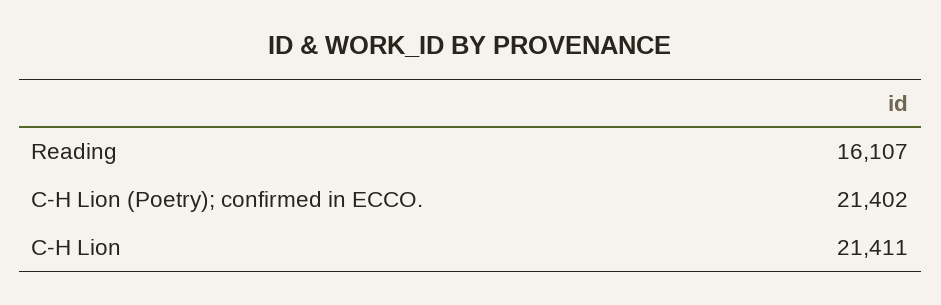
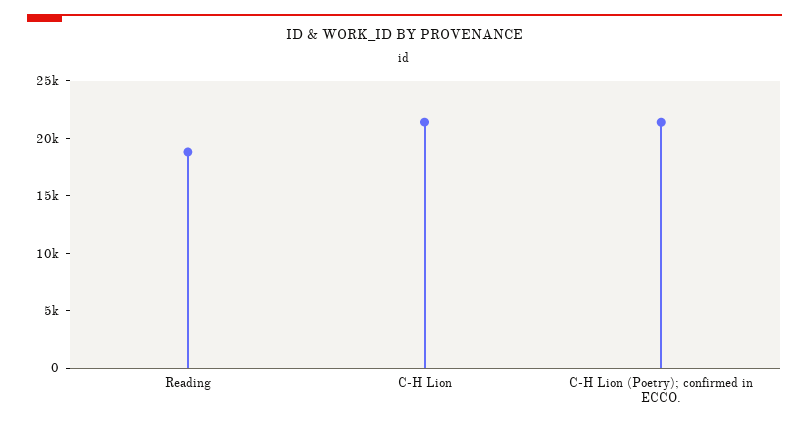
Reading: 16107 -> 19000

